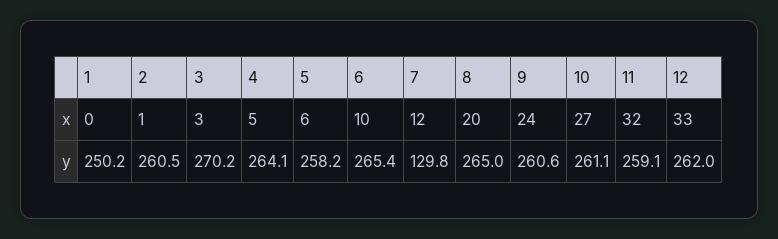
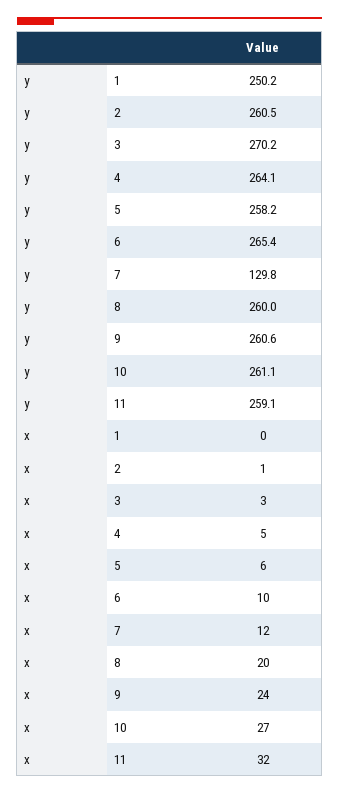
12, x: 33 -> none
8, y: 265 -> 260
12, y: 262 -> none

